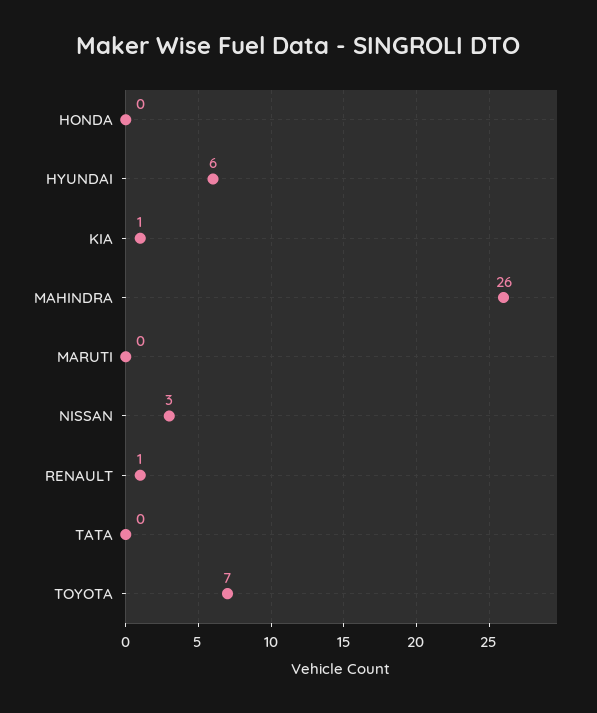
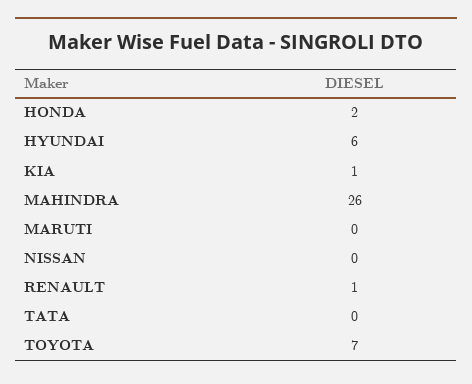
HONDA: 0 -> 2
NISSAN: 3 -> 0

